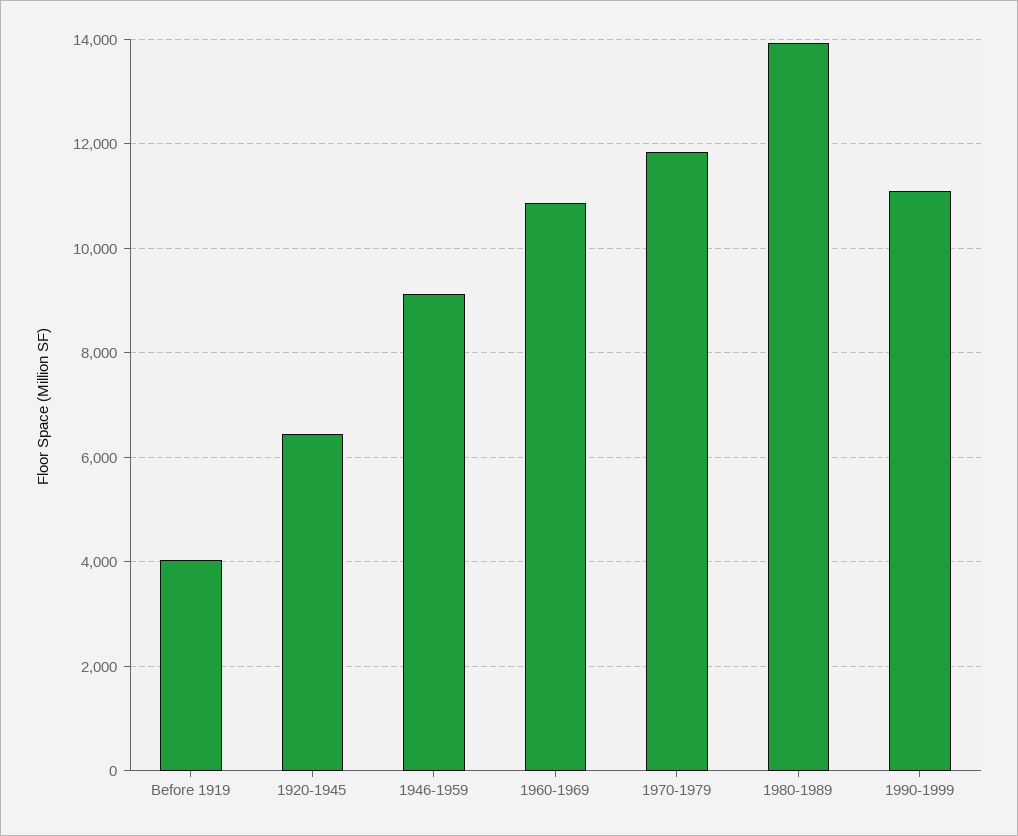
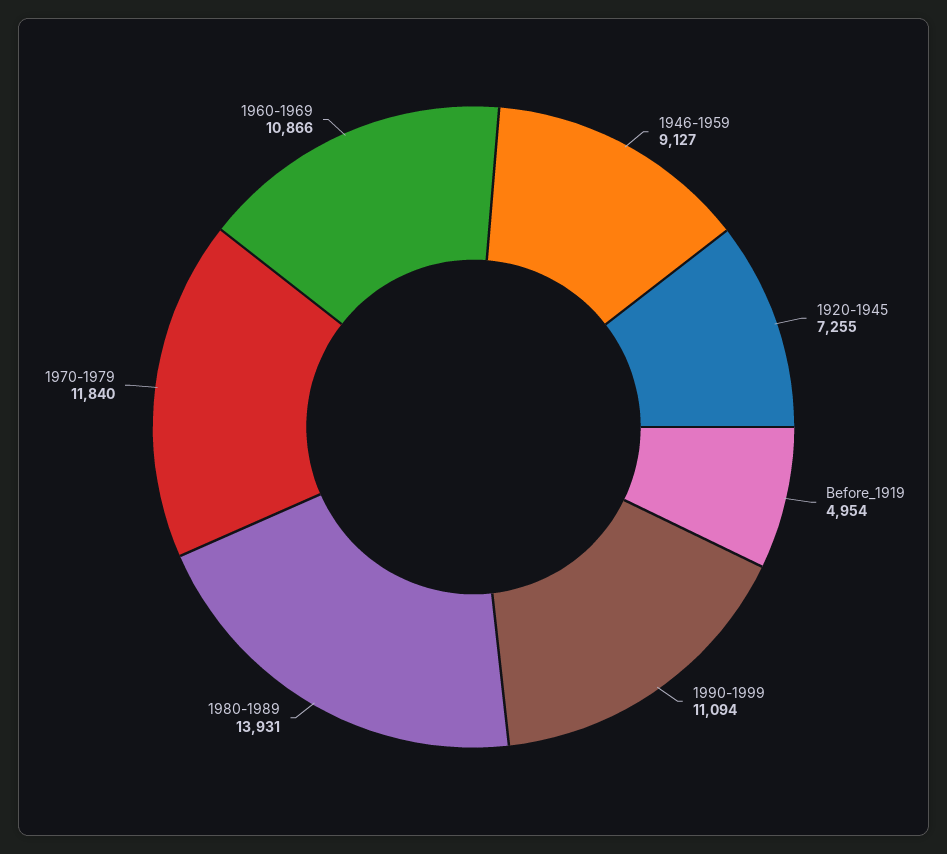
Before 1919: 4000 -> 4954
1920-1945: 6400 -> 7255

